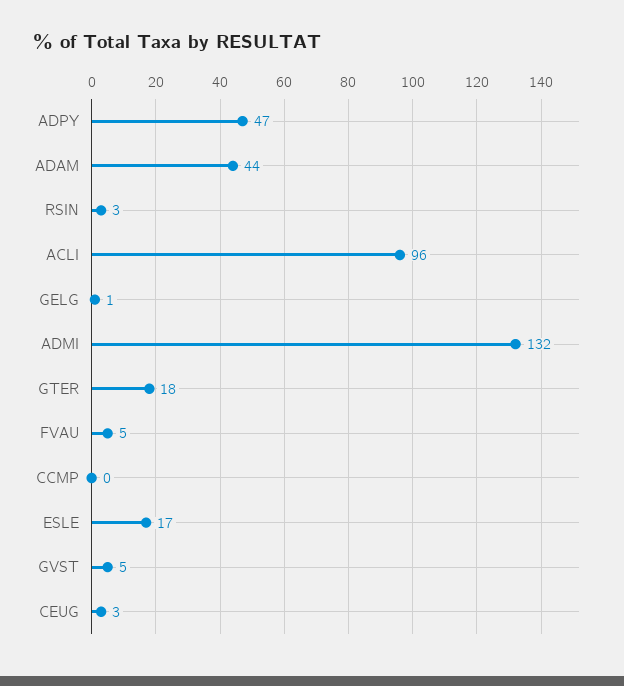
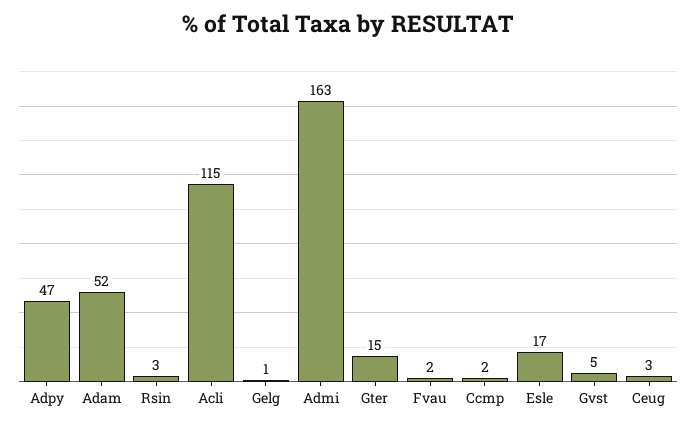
ADAM: 44 -> 52
ACLI: 96 -> 115
ADMI: 132 -> 163
GTER: 18 -> 15
FVAU: 5 -> 2
CCMP: 0 -> 2

